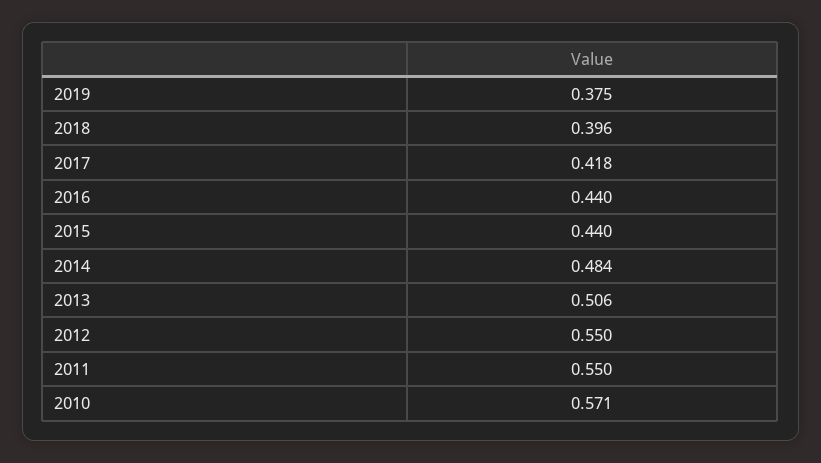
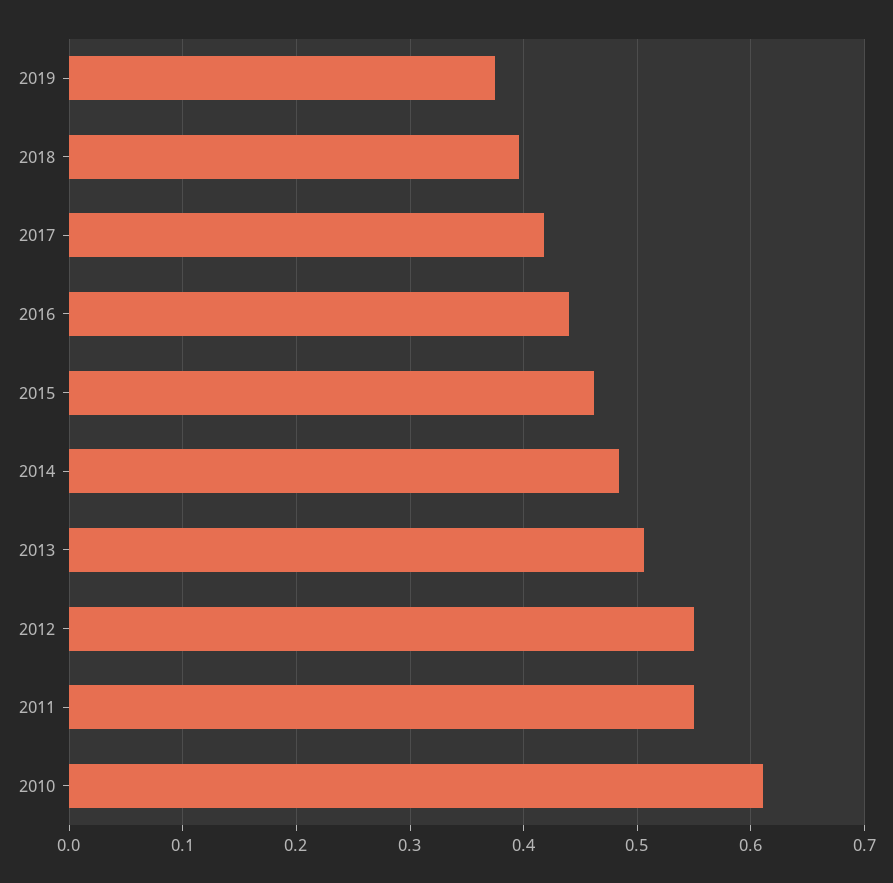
2015: 0.44 -> 0.46
2010: 0.571 -> 0.61

